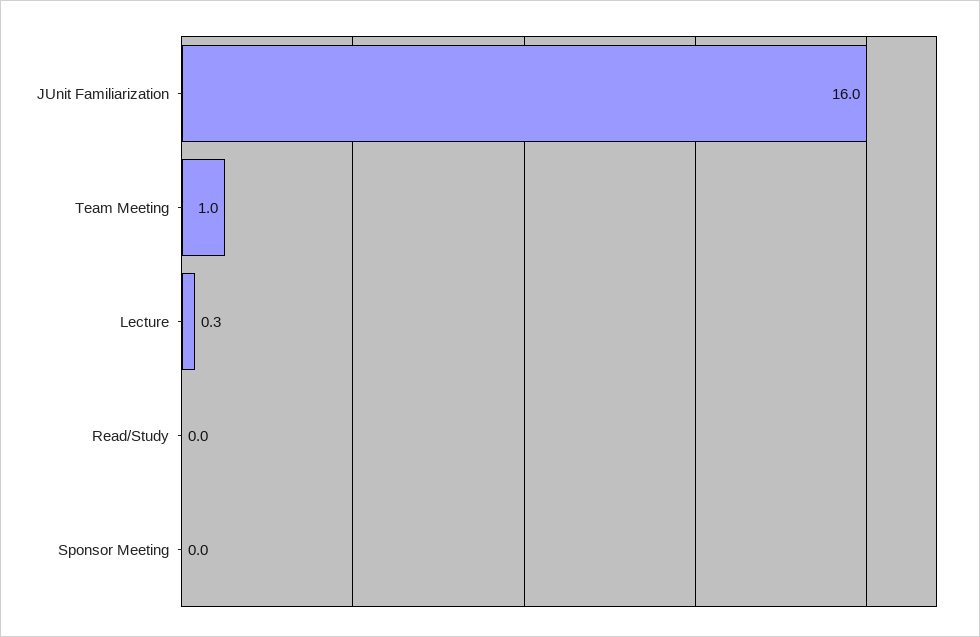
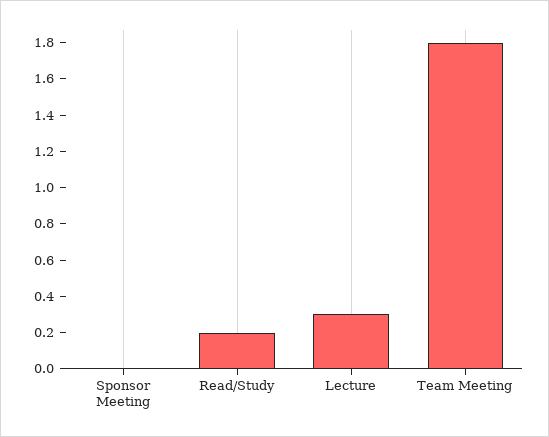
JUnit Familiarization: 16 -> none
Team Meeting: 1 -> 1.8
Read/Study: 0 -> 0.2

